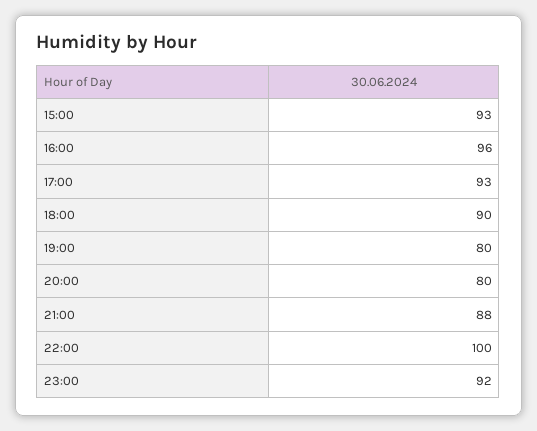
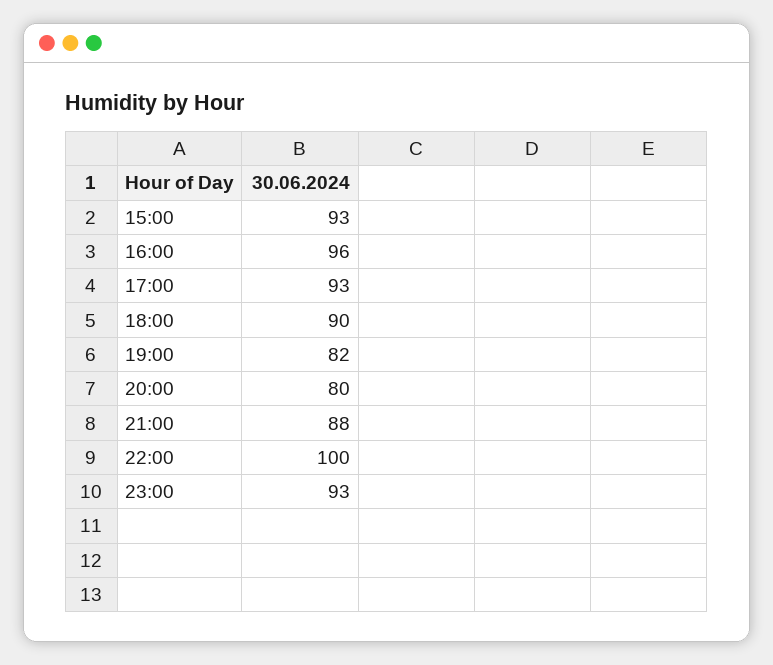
19:00: 80 -> 82
23:00: 92 -> 93

